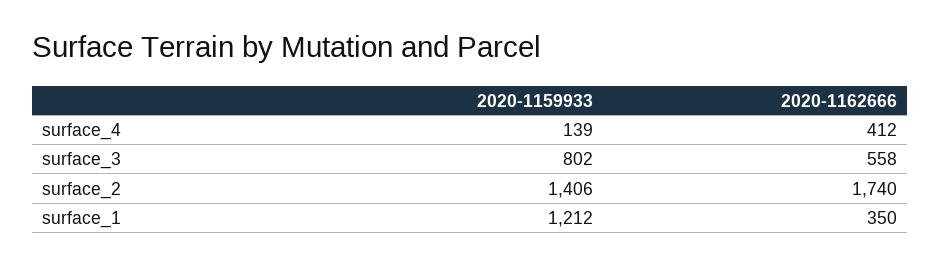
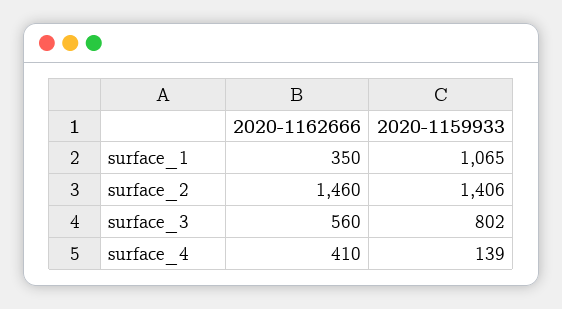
2020-1162666, surface_4: 412 -> 410
2020-1162666, surface_3: 558 -> 560
2020-1162666, surface_2: 1740 -> 1460
2020-1159933, surface_1: 1212 -> 1065

